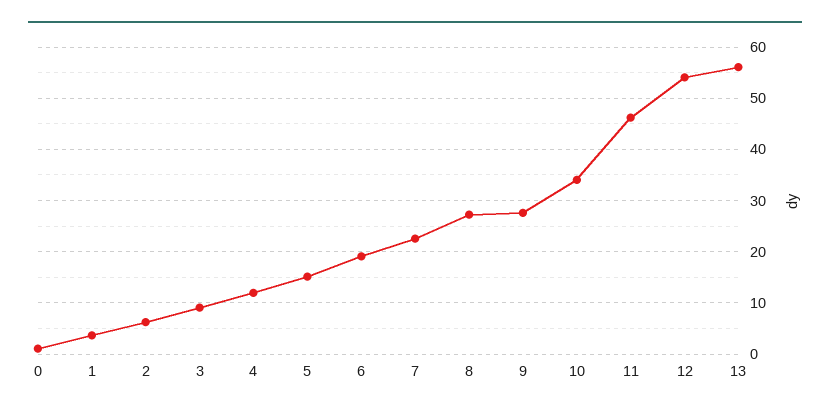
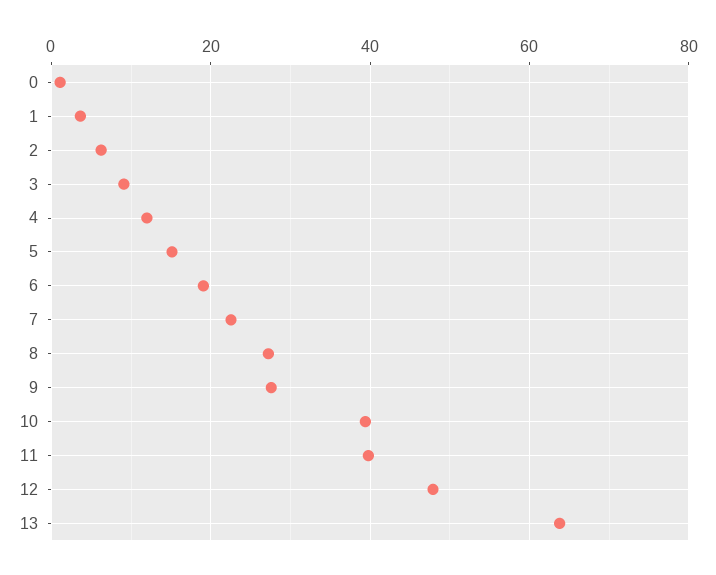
10: 34 -> 40
11: 46 -> 40
12: 54 -> 48
13: 56 -> 64

